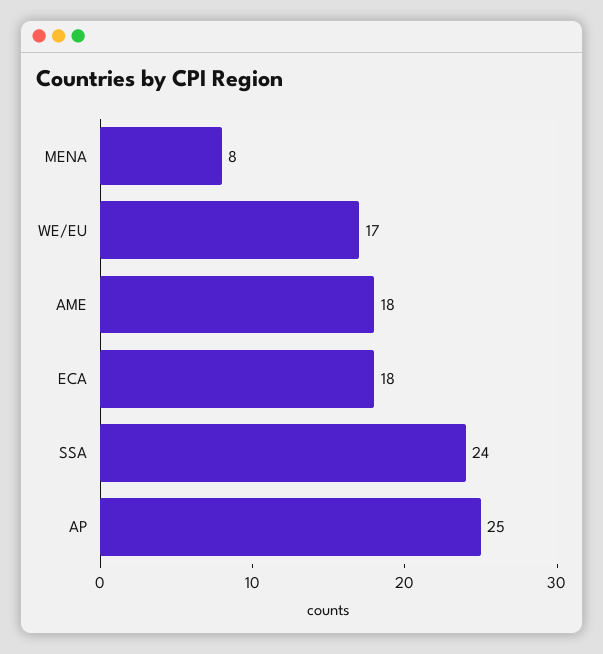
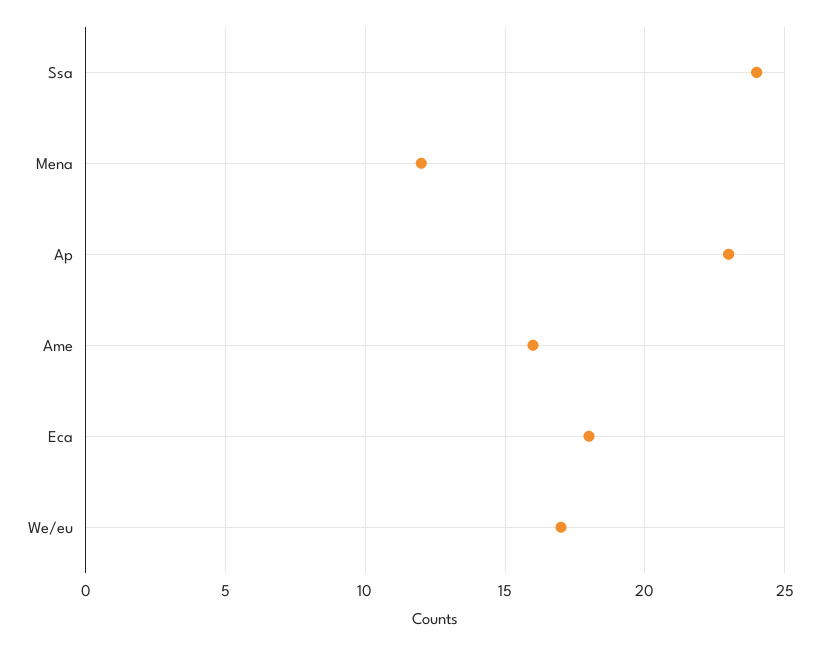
MENA: 8 -> 12
AME: 18 -> 16
AP: 25 -> 23

